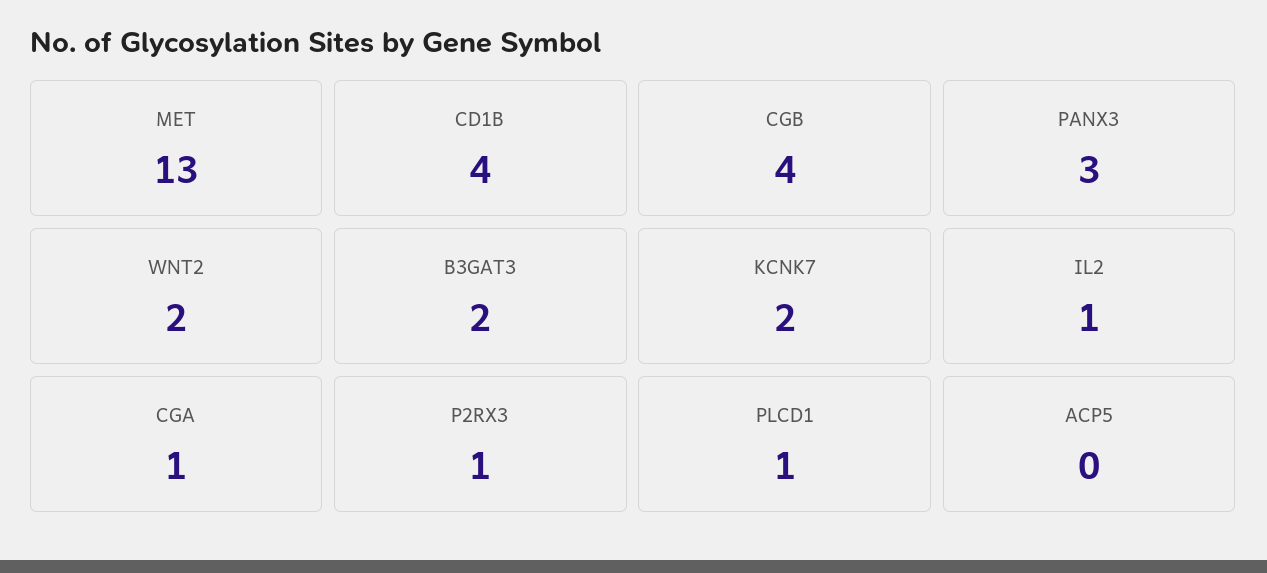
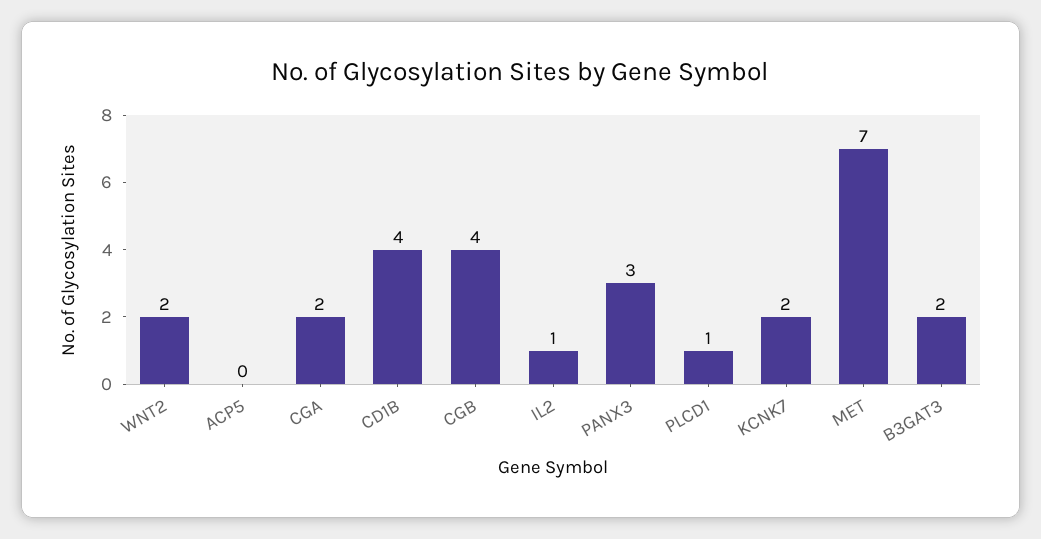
MET: 13 -> 7
CGA: 1 -> 2
P2RX3: 1 -> none

